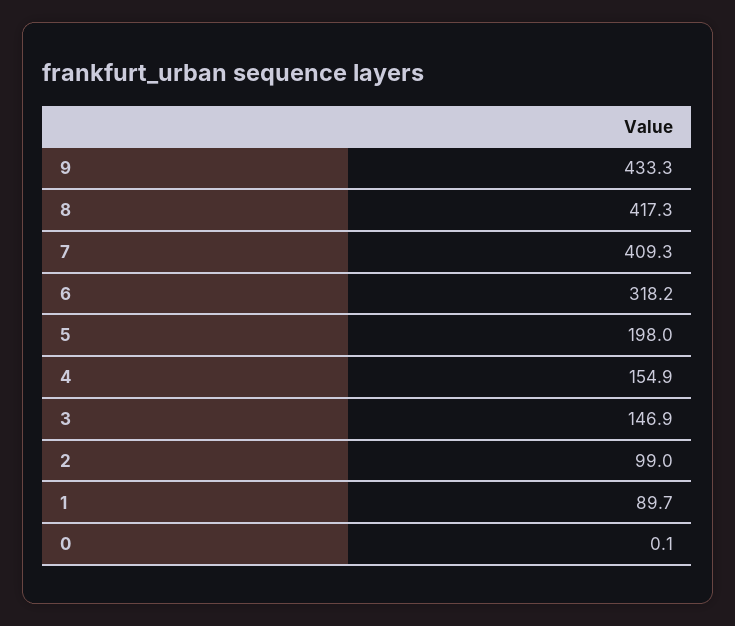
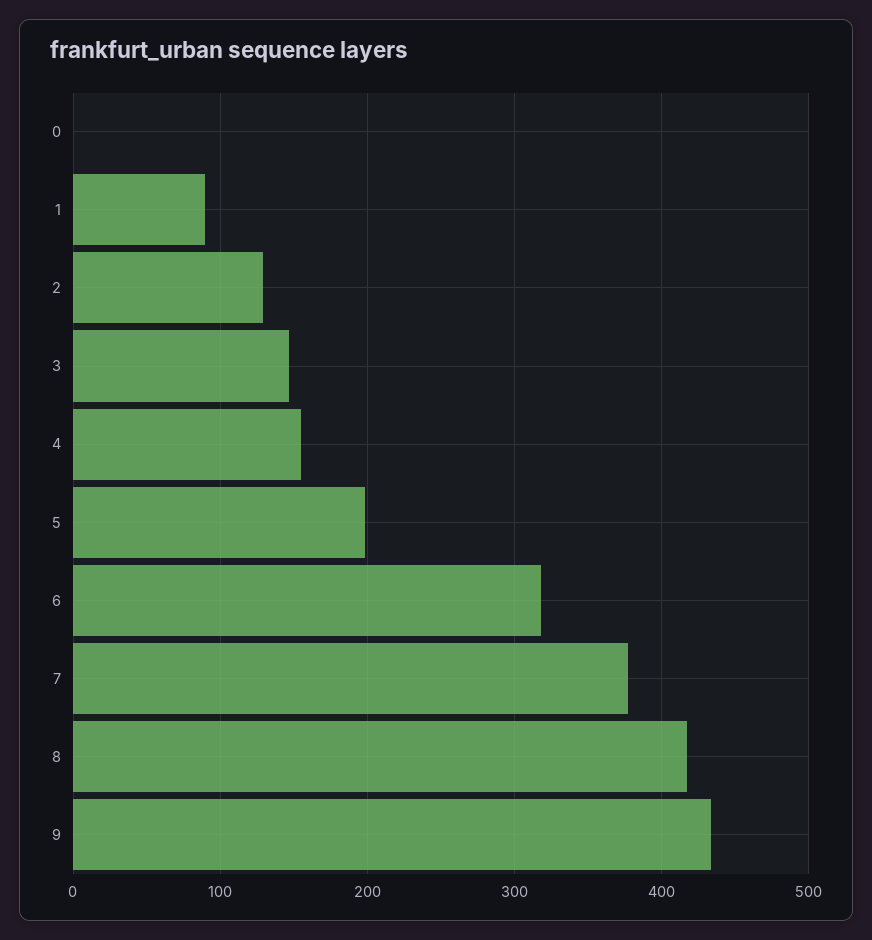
7: 409.3 -> 380
2: 99 -> 130

